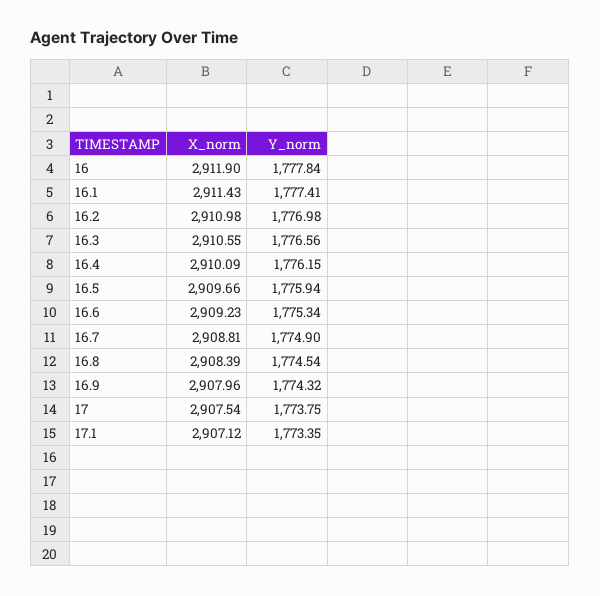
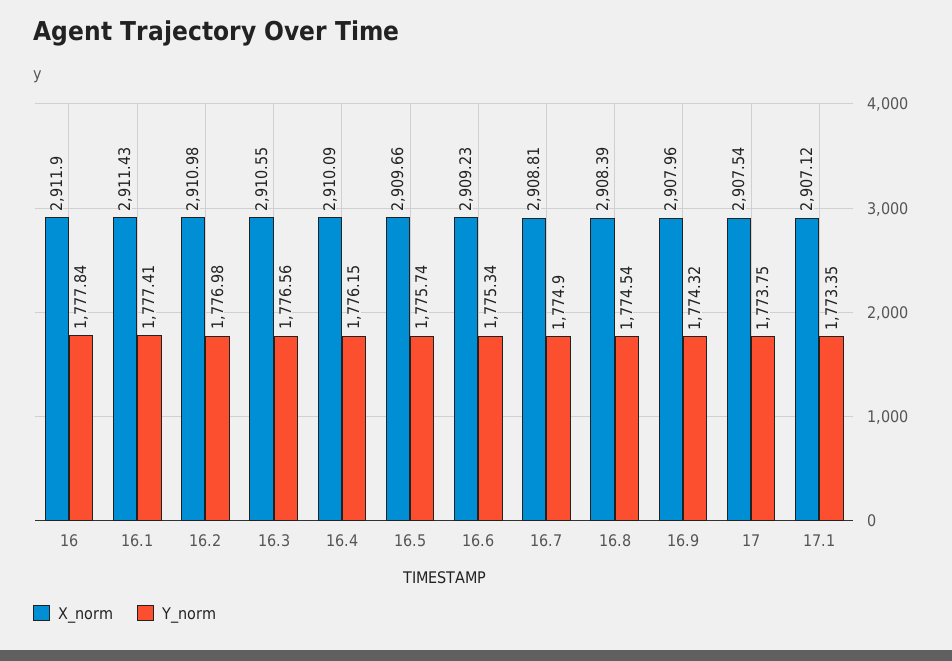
Y_norm, 16.5: 1775.94 -> 1775.74

